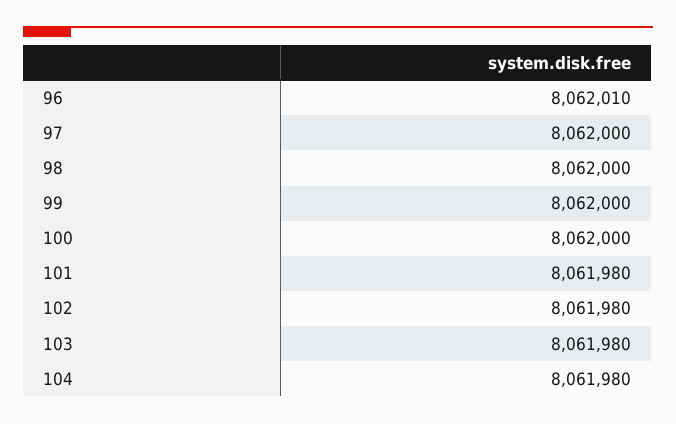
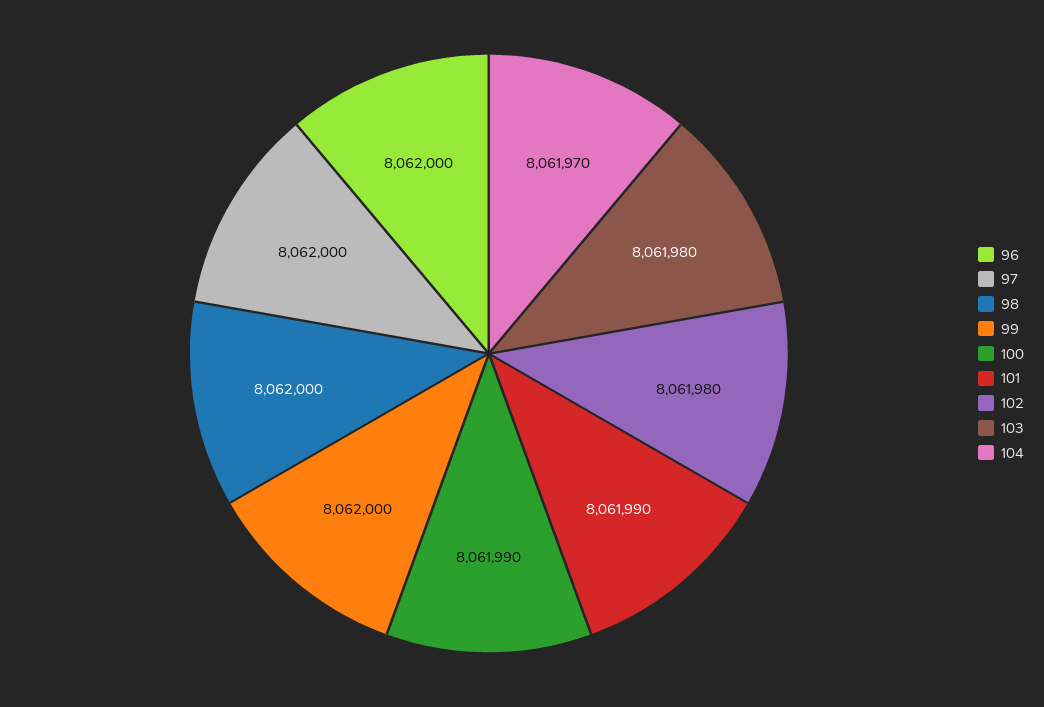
96: 8062010 -> 8062000
100: 8062000 -> 8061990
101: 8061980 -> 8061990
104: 8061980 -> 8061970

